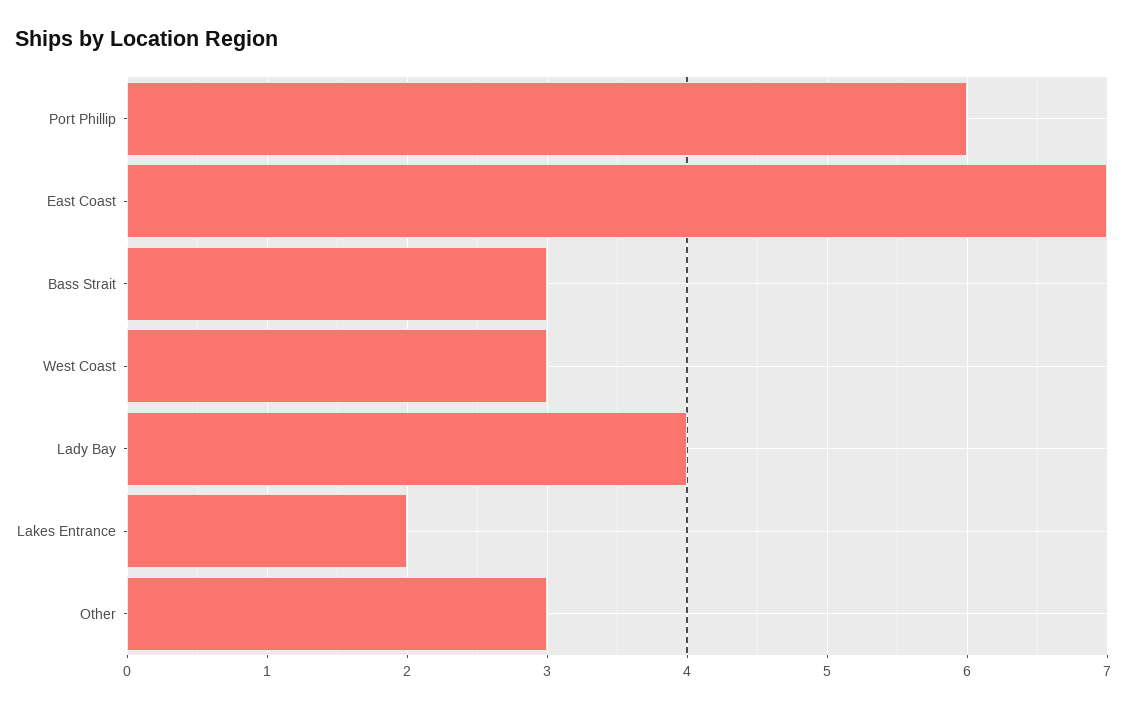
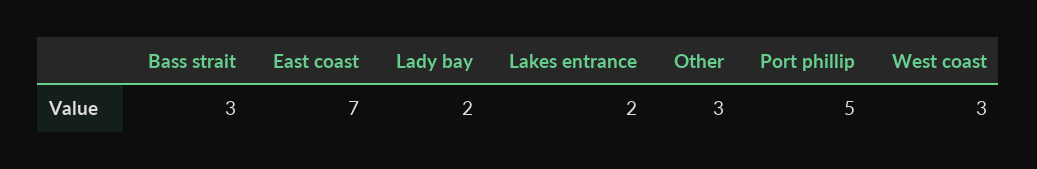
Port Phillip: 6 -> 5
Lady Bay: 4 -> 2

